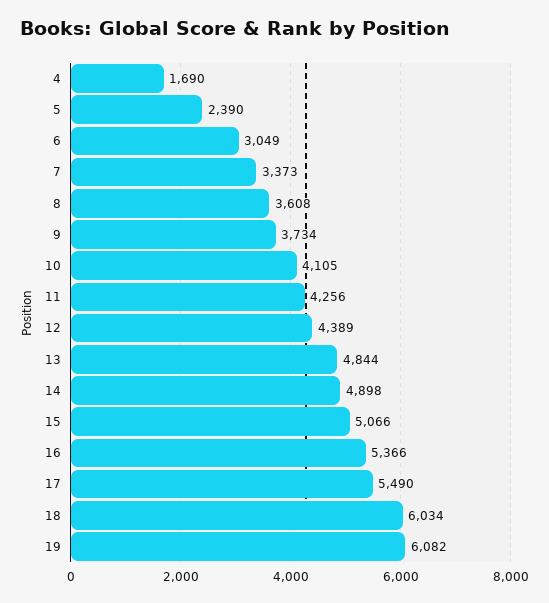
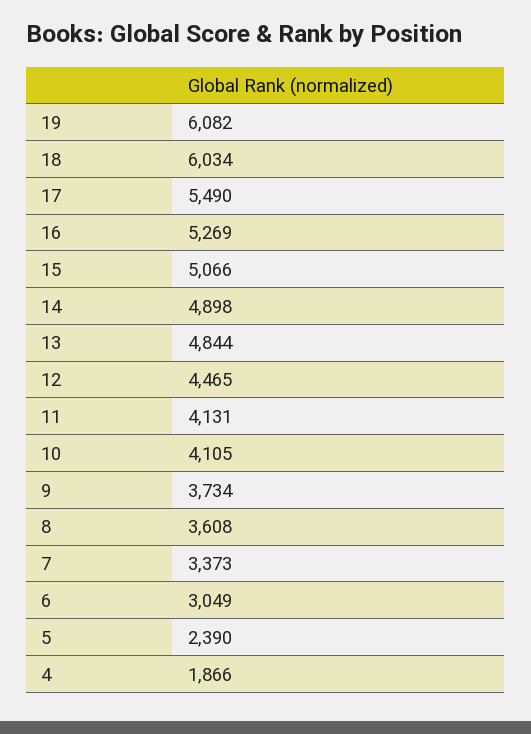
4: 1690 -> 1866
11: 4256 -> 4131
12: 4389 -> 4465
16: 5366 -> 5269

